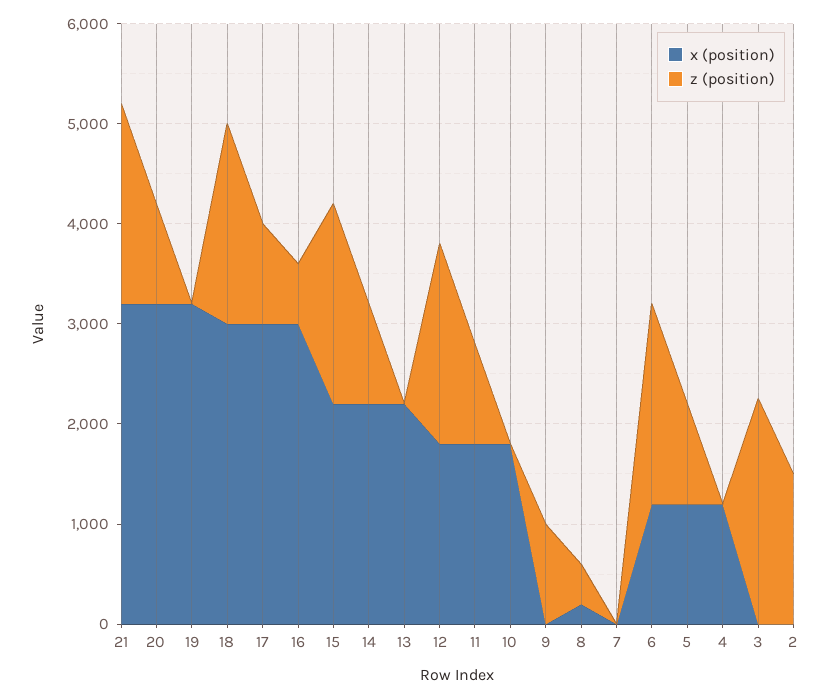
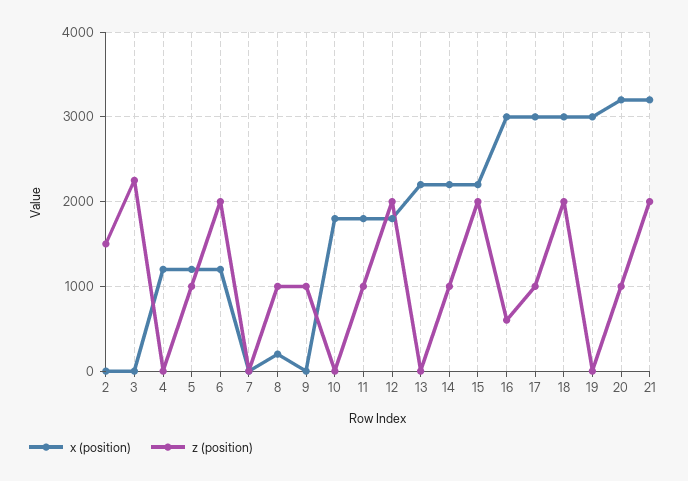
x (position), 19: 3200 -> 3000
z (position), 8: 400 -> 1000

